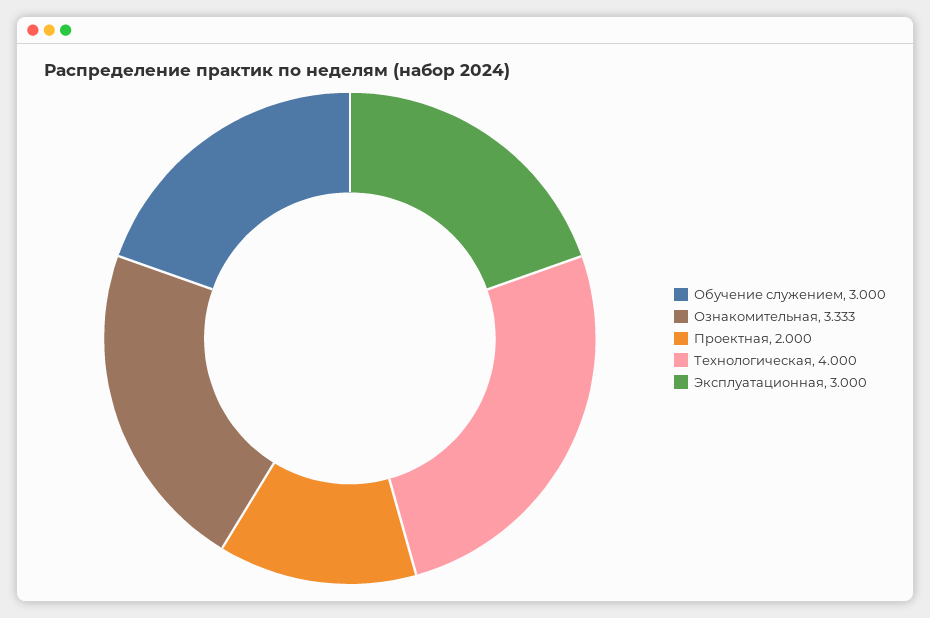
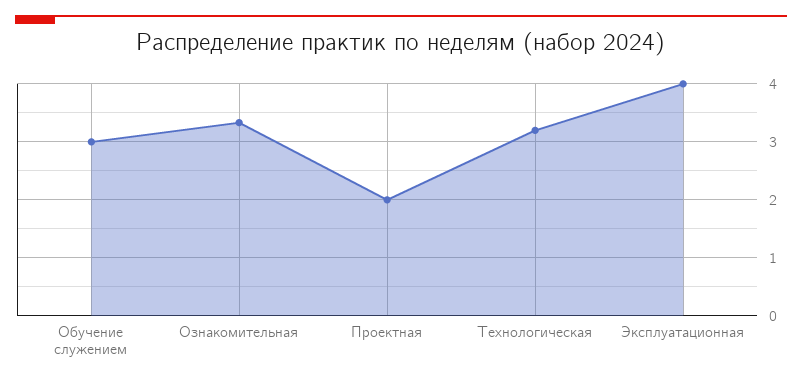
Технологическая: 4 -> 3.2
Эксплуатационная: 3 -> 4

